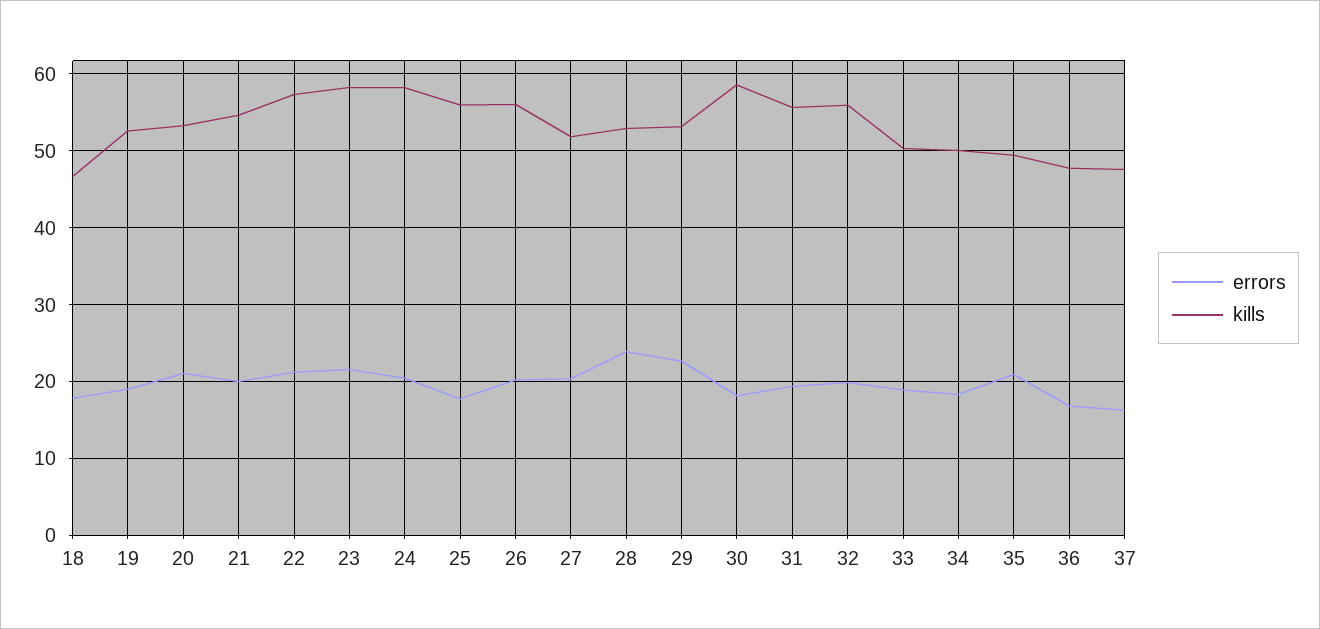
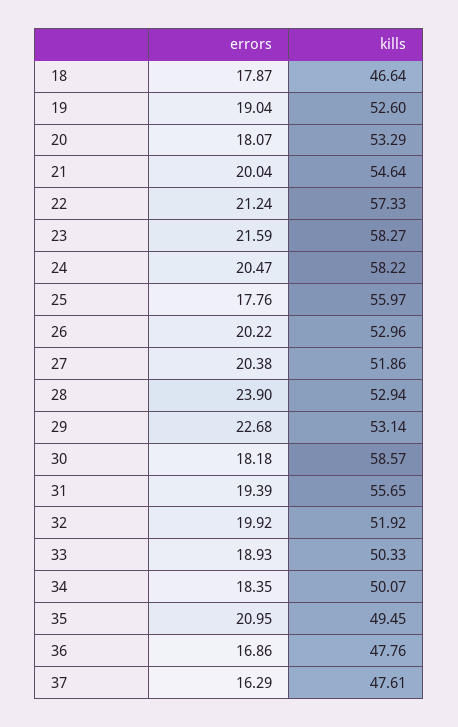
errors, 20: 21 -> 18.07
kills, 26: 56 -> 52.96
kills, 32: 56 -> 51.92

